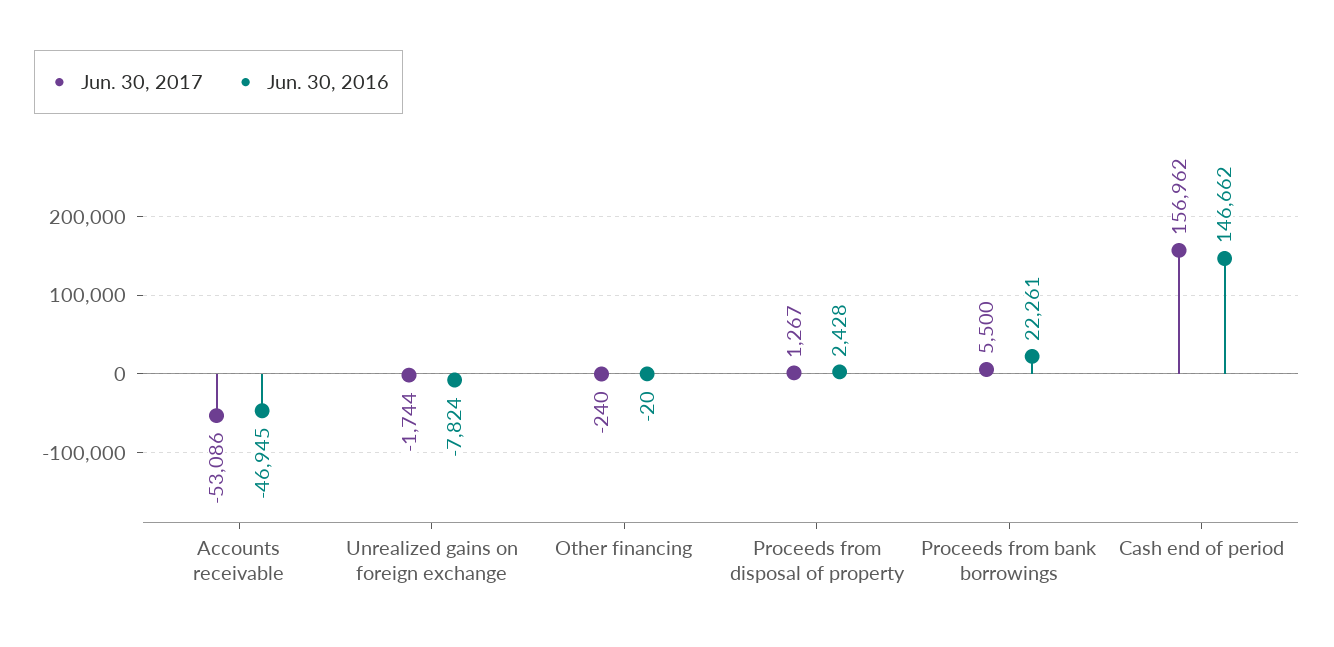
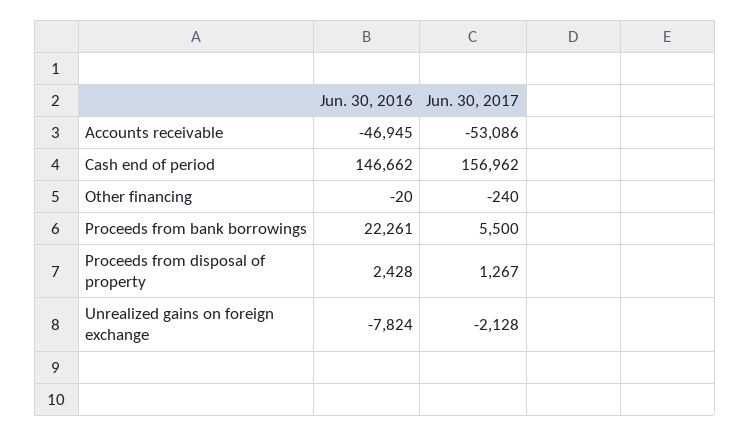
Jun. 30, 2017, Unrealized gains on foreign exchange: -1744 -> -2128

